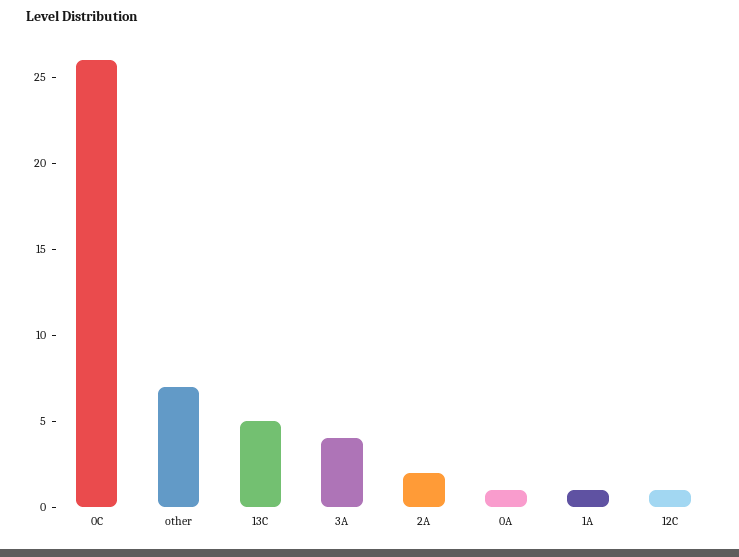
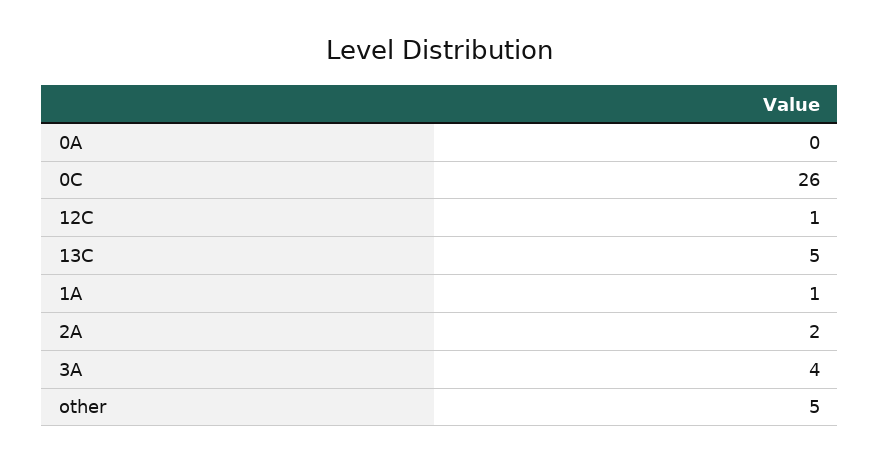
other: 7 -> 5
0A: 1 -> 0

